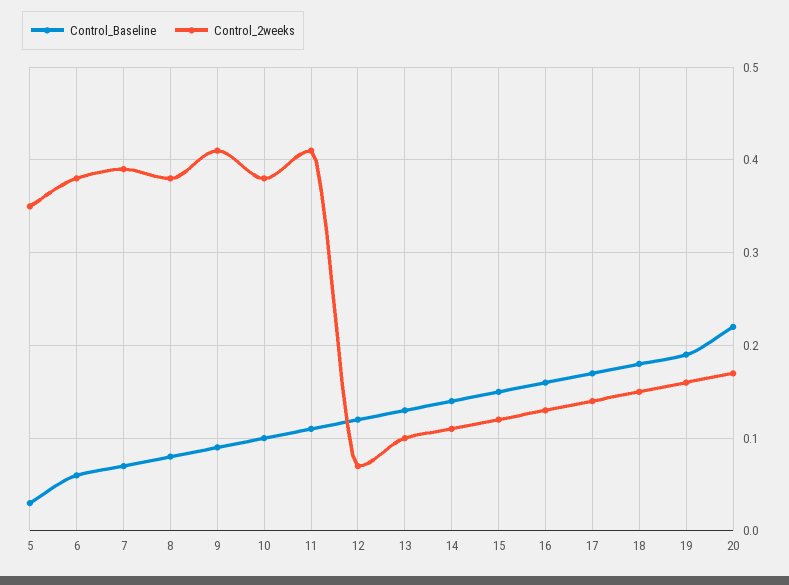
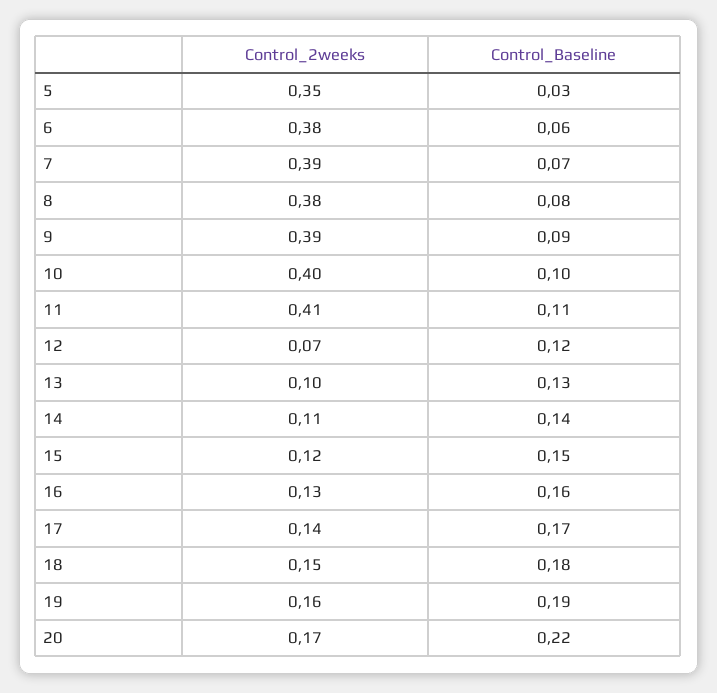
Control_2weeks, 9: 0.41 -> 0.39
Control_2weeks, 10: 0.38 -> 0.4

